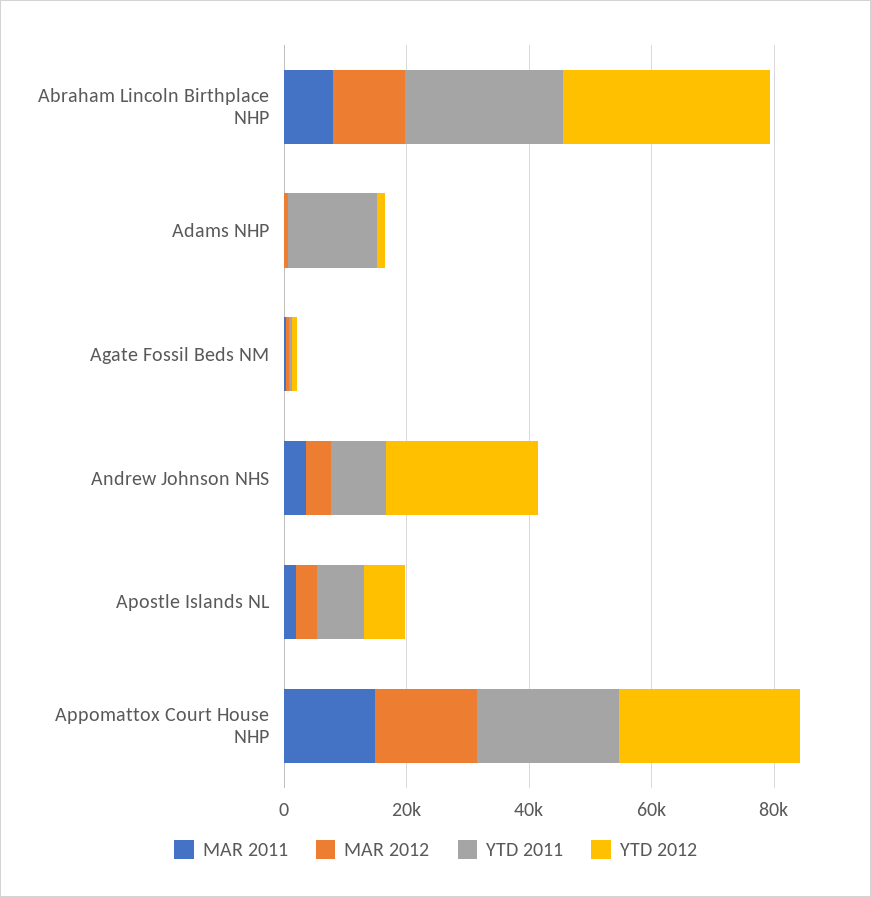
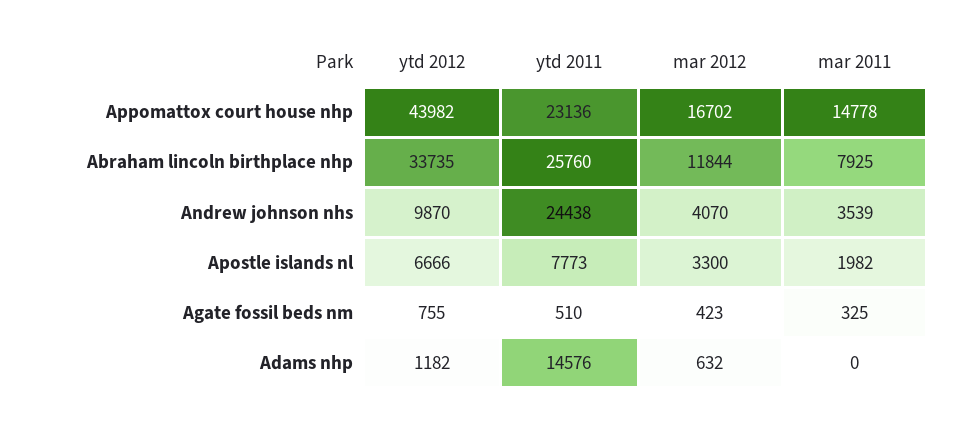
YTD 2011, Andrew Johnson NHS: 10000 -> 24438
YTD 2012, Andrew Johnson NHS: 25000 -> 9870
YTD 2012, Appomattox Court House NHP: 30000 -> 43982

